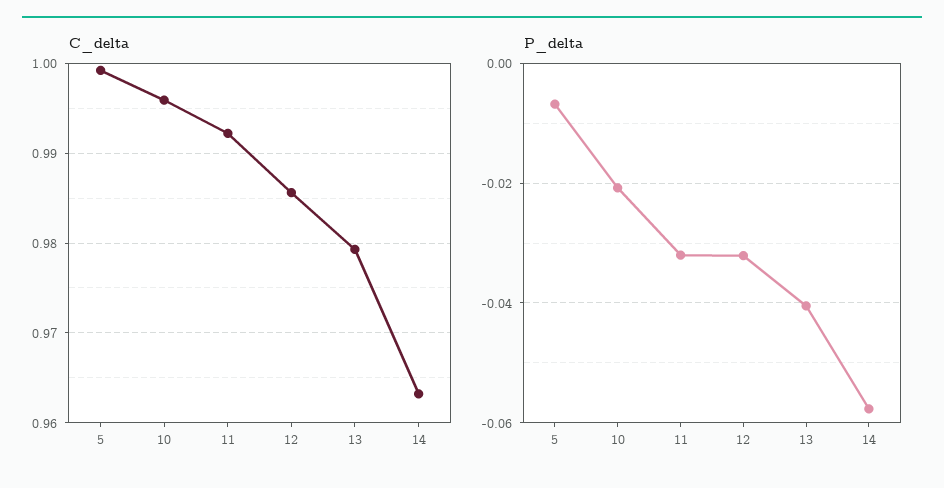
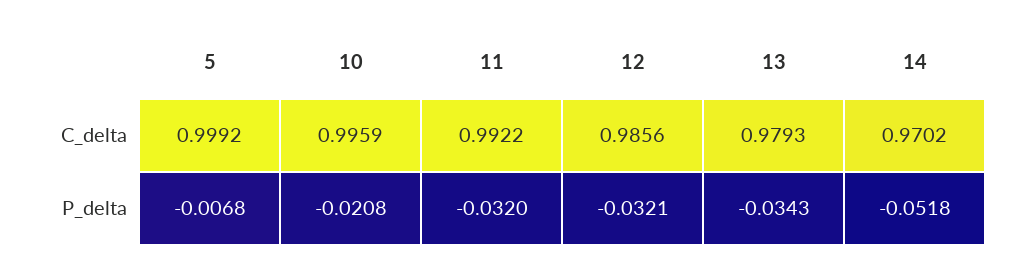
C_delta, 14: 0.963 -> 0.9702
P_delta, 13: -0.04 -> -0.0343
P_delta, 14: -0.058 -> -0.0518

